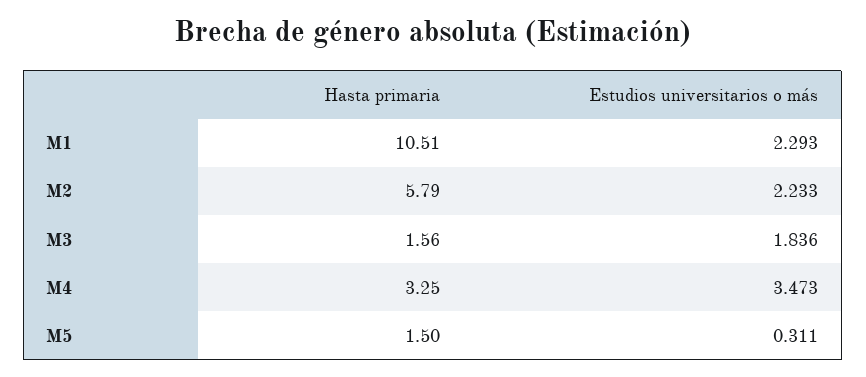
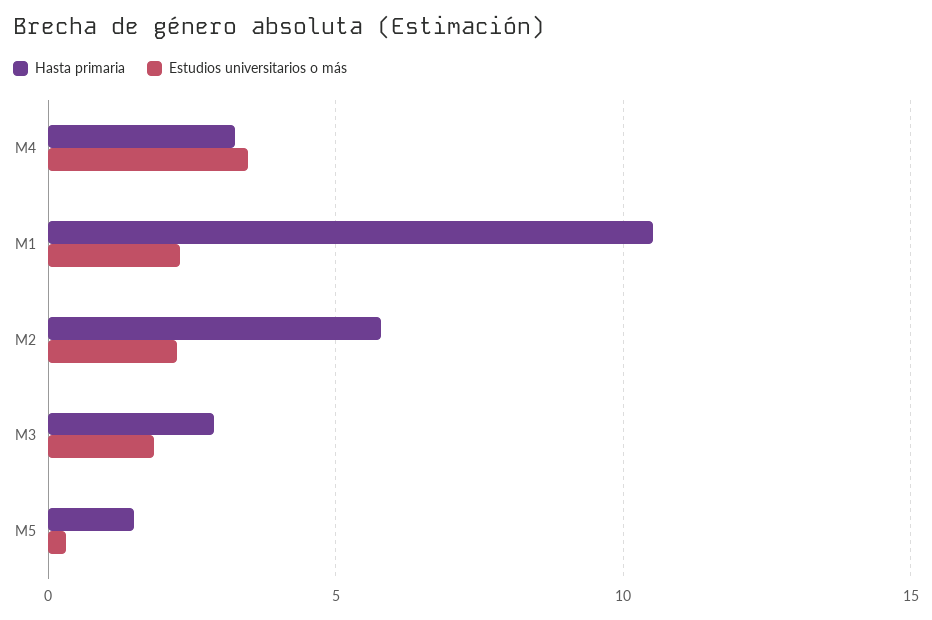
Hasta primaria, M3: 1.56 -> 3

